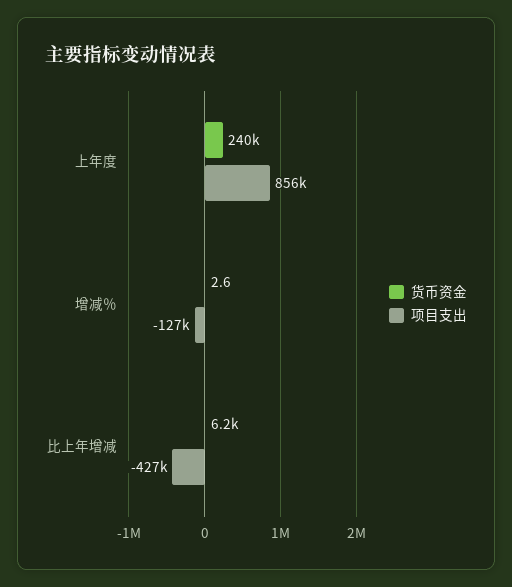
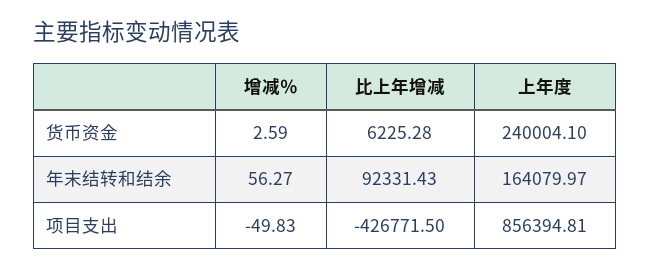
项目支出, 增减％: -127000 -> -49.83
年末结转和结余, 增减％: none -> 56.27
年末结转和结余, 比上年增减: none -> 92331.43
年末结转和结余, 上年度: none -> 164079.97

